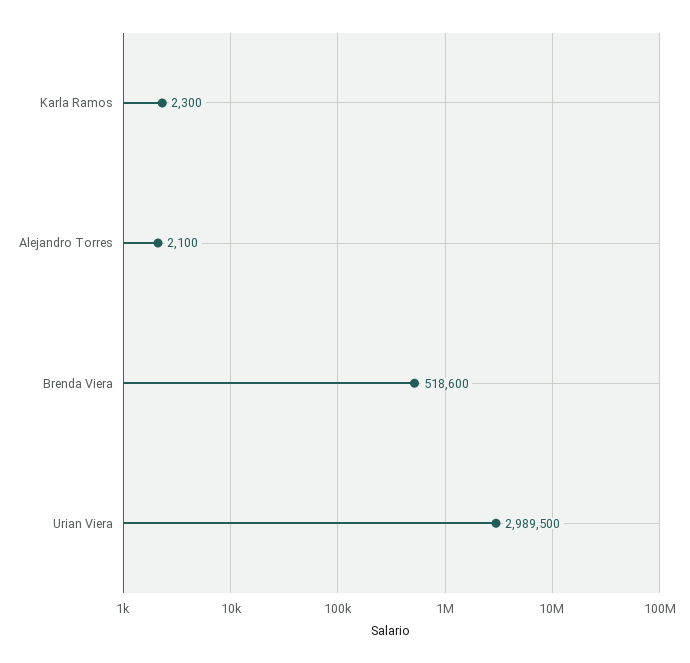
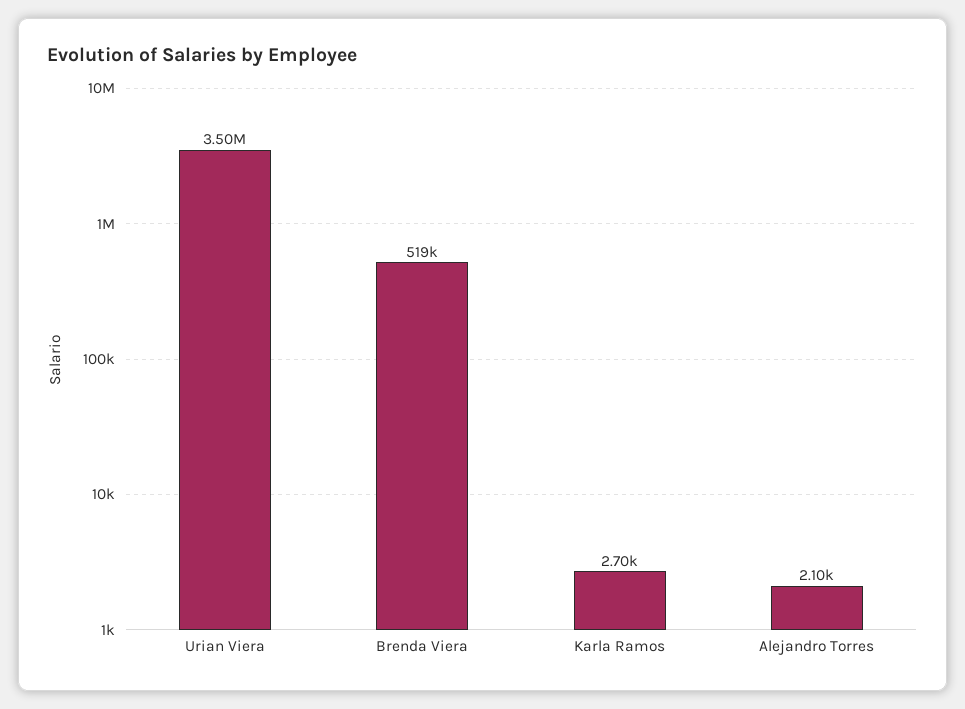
Karla Ramos: 2300 -> 2700
Urian Viera: 2989500 -> 3500000

